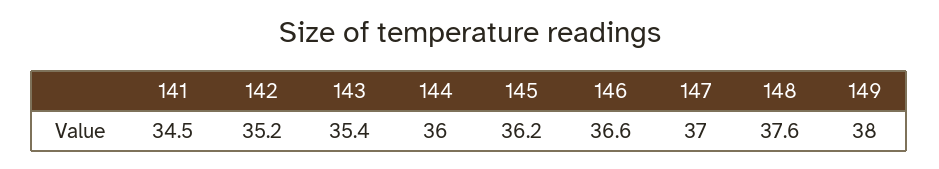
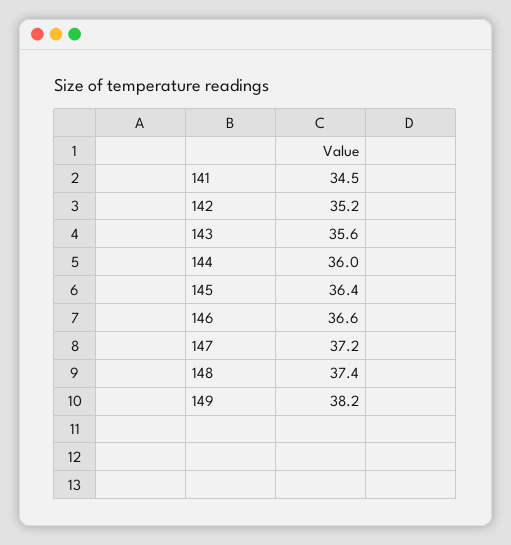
143: 35.4 -> 35.6
145: 36.2 -> 36.4
147: 37 -> 37.2
148: 37.6 -> 37.4
149: 38 -> 38.2

